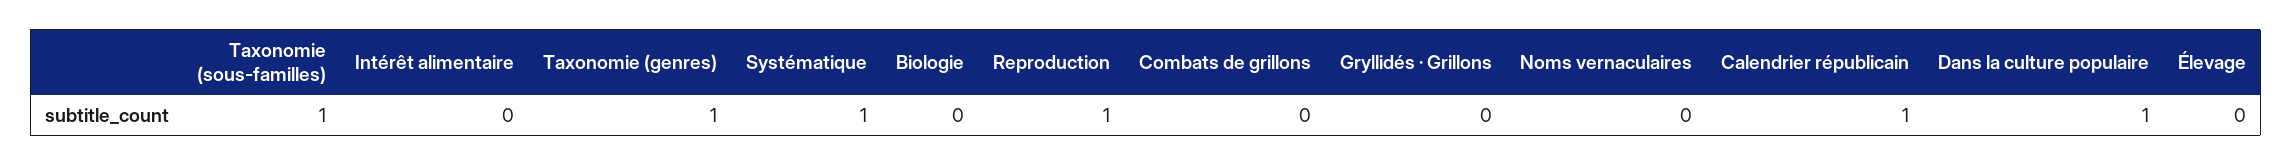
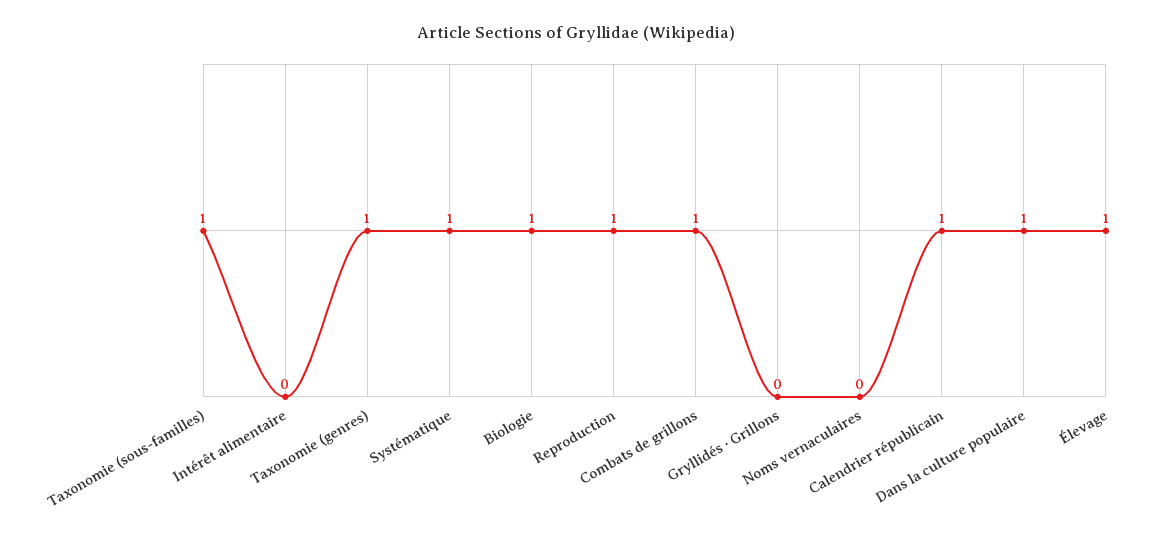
Biologie: 0 -> 1
Combats de grillons: 0 -> 1
Élevage: 0 -> 1

